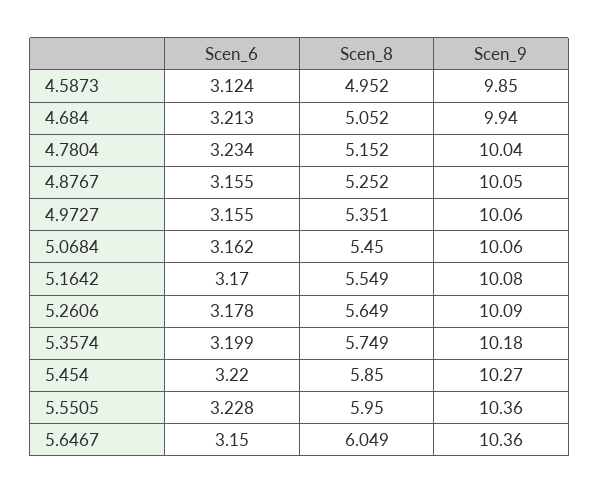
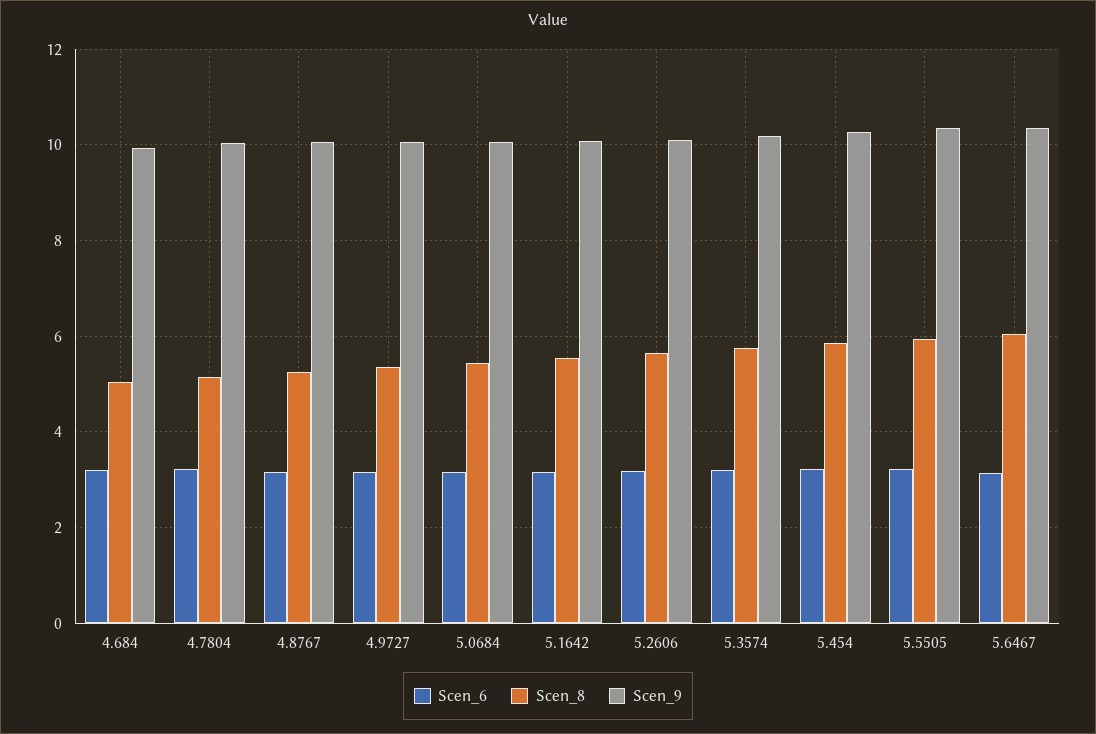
Scen_6, 4.5873: 3.124 -> none
Scen_8, 4.5873: 4.952 -> none
Scen_9, 4.5873: 9.85 -> none

